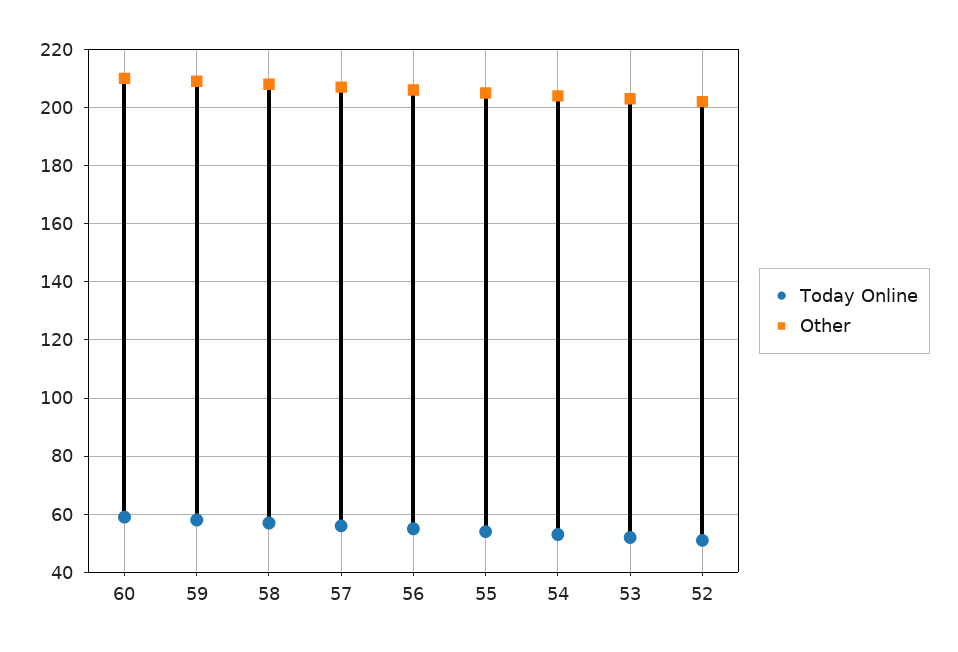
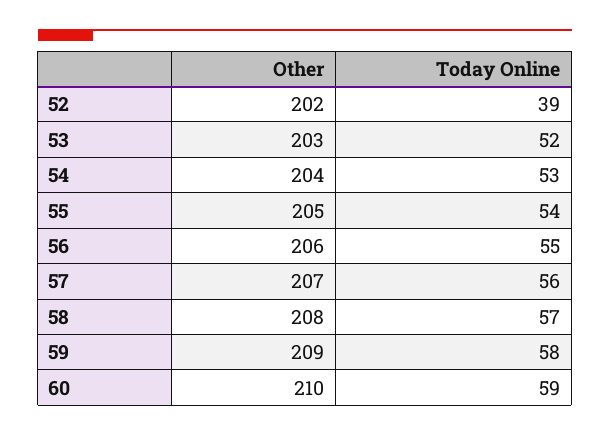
Today Online, 52: 50 -> 39

